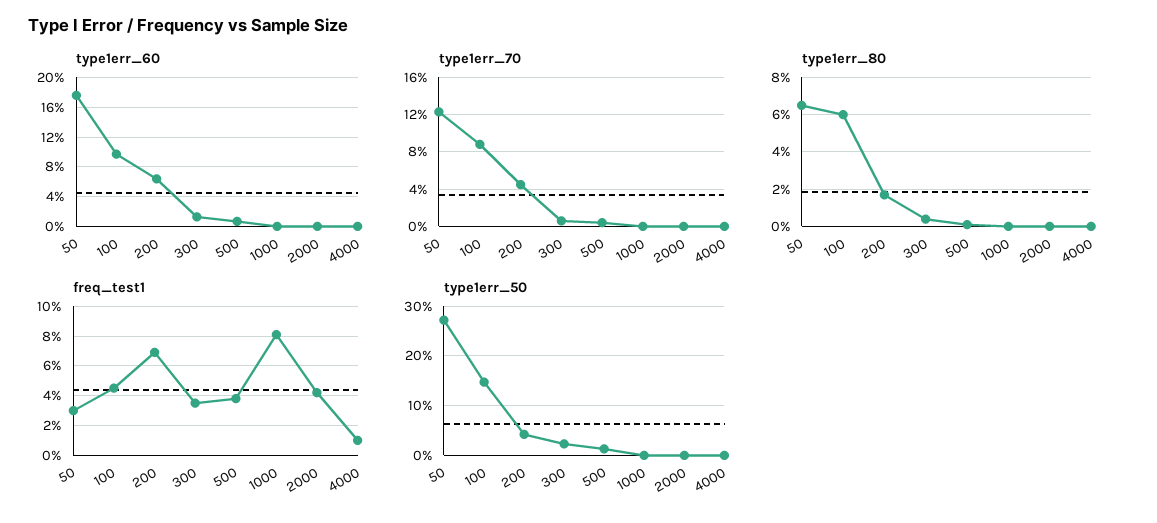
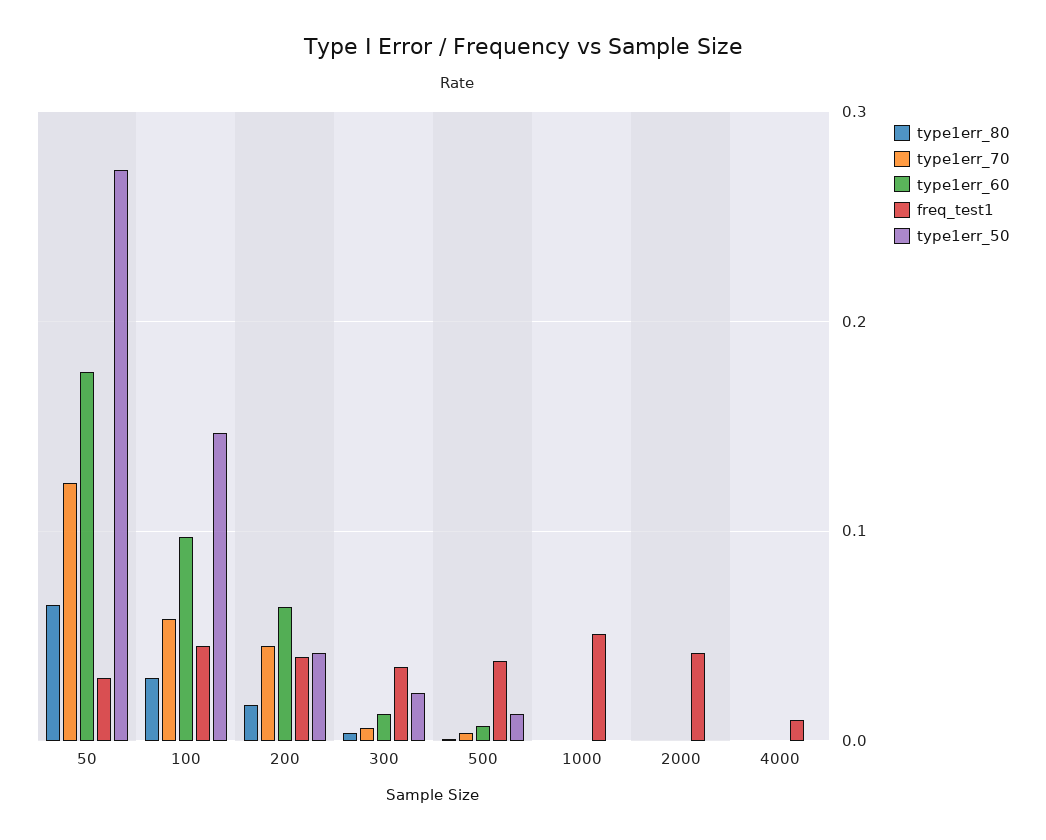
type1err_70, 100: 0.09 -> 0.06
type1err_80, 100: 0.06 -> 0.03
freq_test1, 200: 0.07 -> 0.04
freq_test1, 1000: 0.08 -> 0.05

